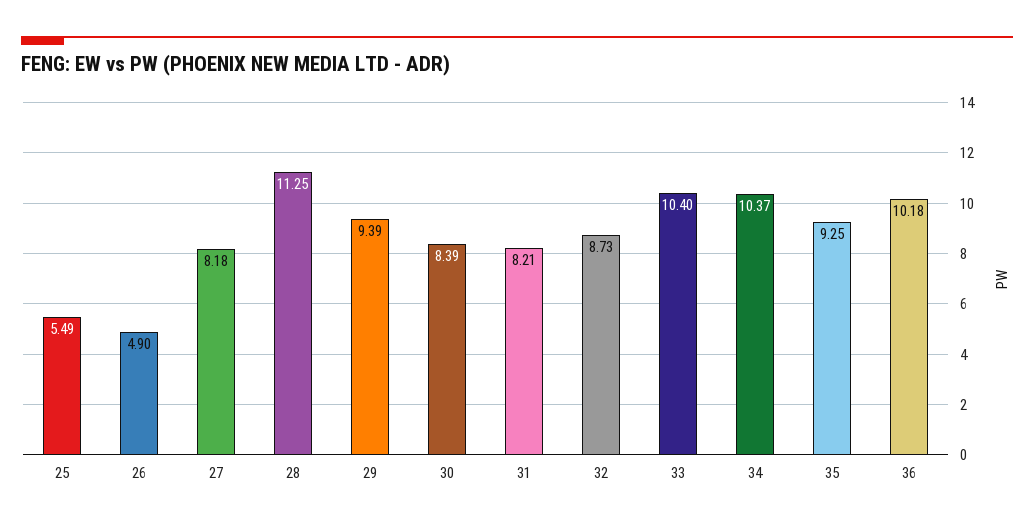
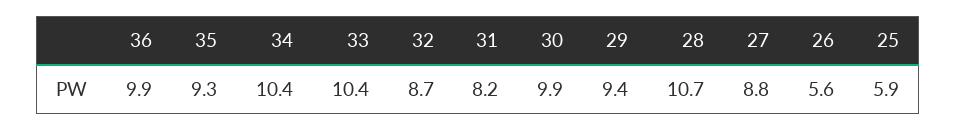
25: 5.49 -> 5.9
26: 4.9 -> 5.6
27: 8.18 -> 8.8
28: 11.25 -> 10.7
30: 8.39 -> 9.9
36: 10.18 -> 9.9

